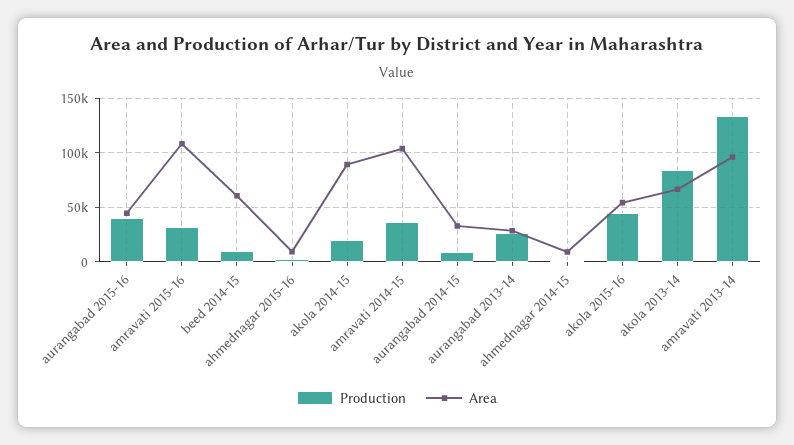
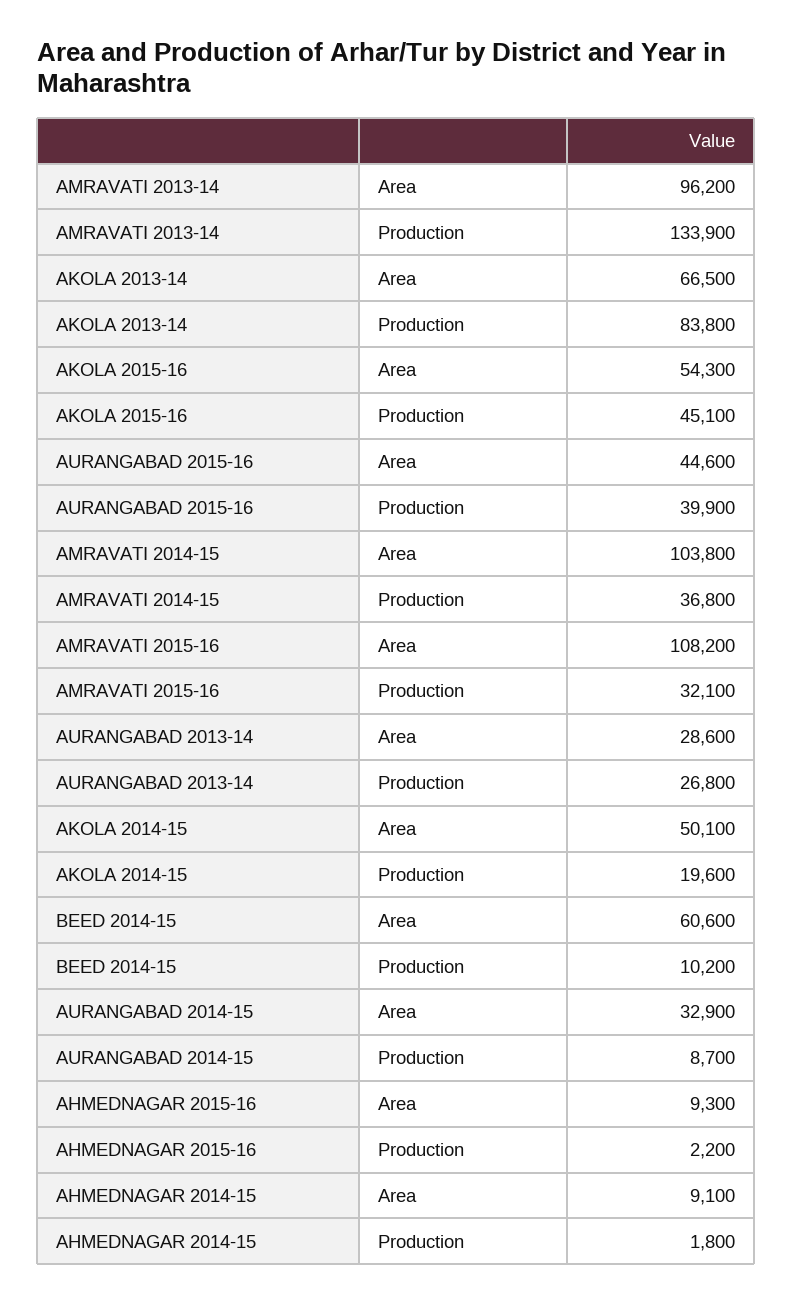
Area, akola 2014-15: 90000 -> 50100

